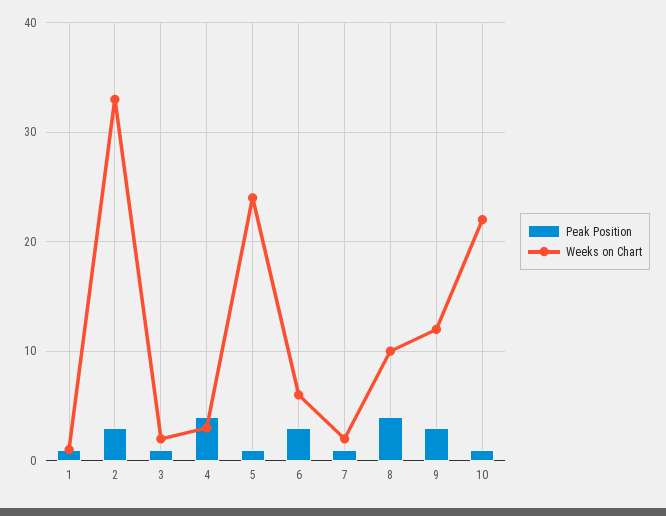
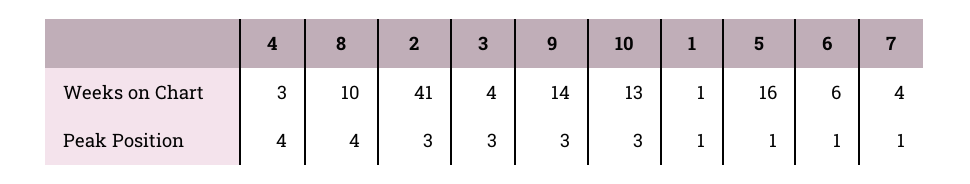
Weeks on Chart, 2: 33 -> 41
Peak Position, 3: 1 -> 3
Weeks on Chart, 3: 2 -> 4
Weeks on Chart, 5: 24 -> 16
Peak Position, 6: 3 -> 1
Weeks on Chart, 7: 2 -> 4
Weeks on Chart, 9: 12 -> 14
Peak Position, 10: 1 -> 3
Weeks on Chart, 10: 22 -> 13

